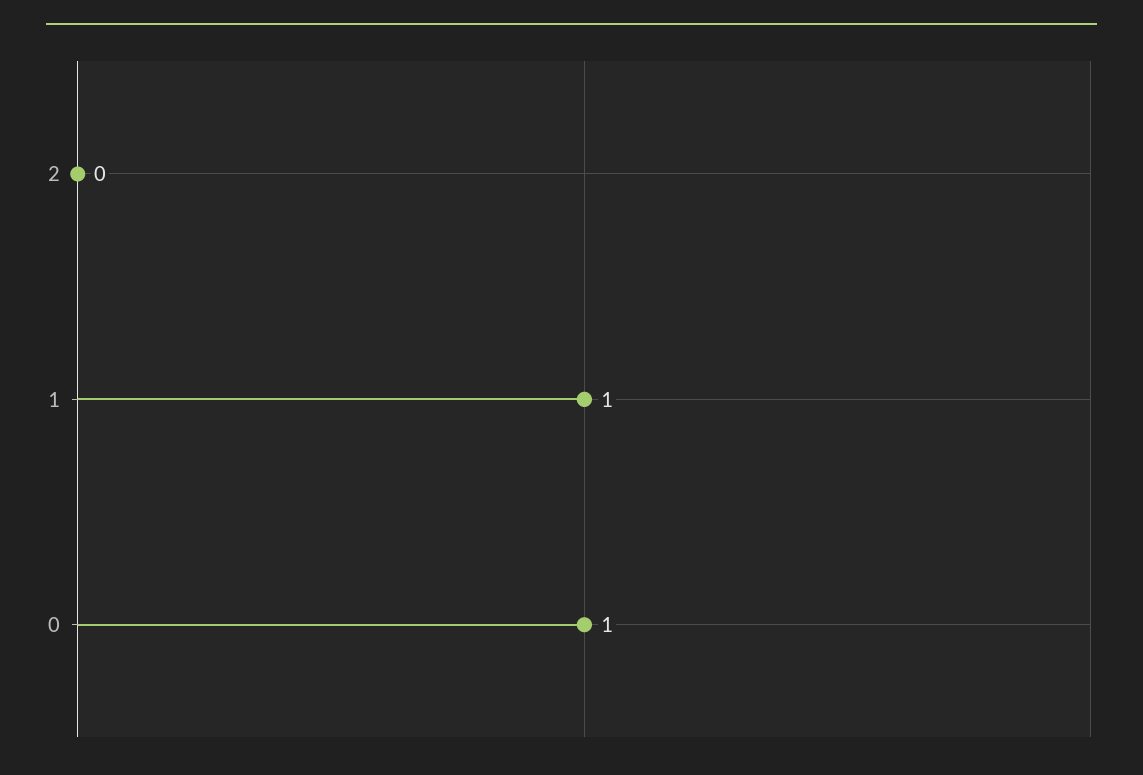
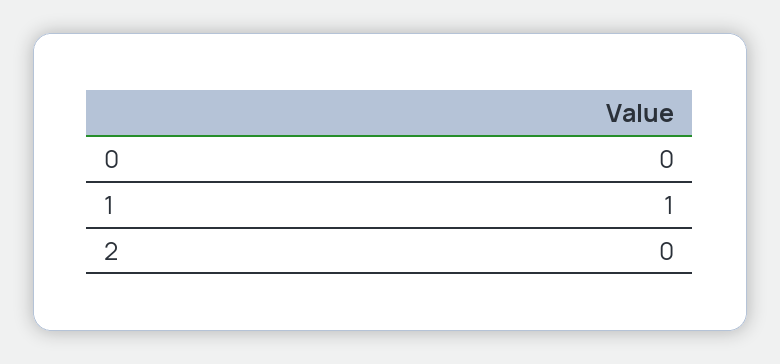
0: 1 -> 0

